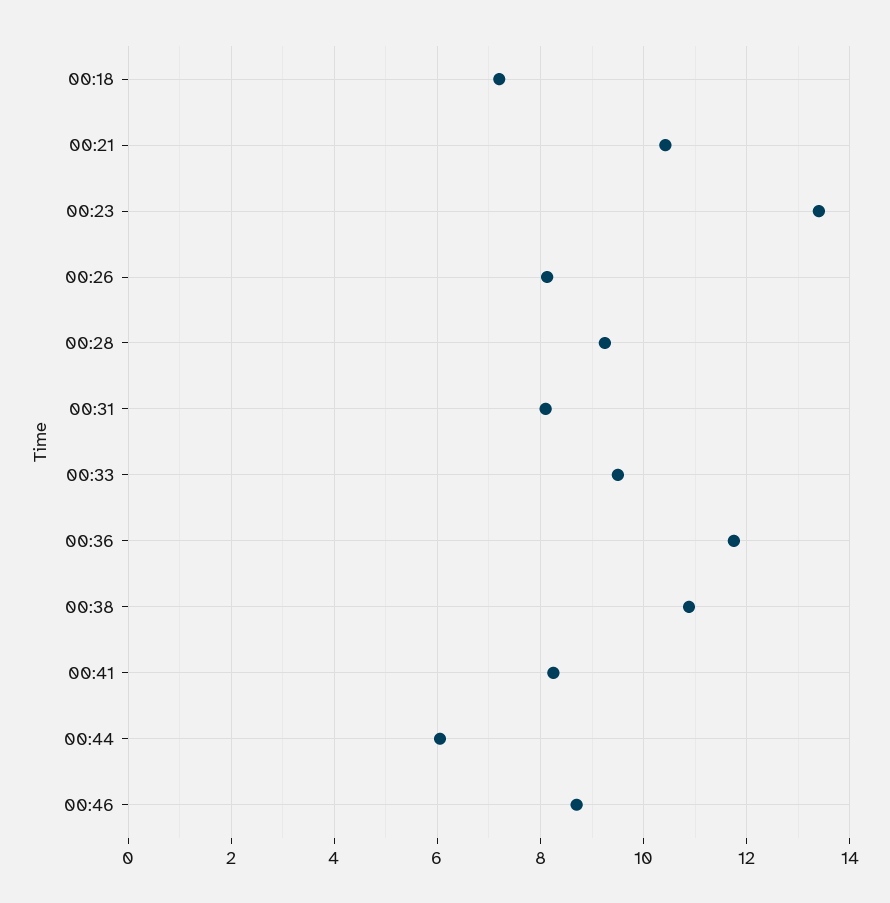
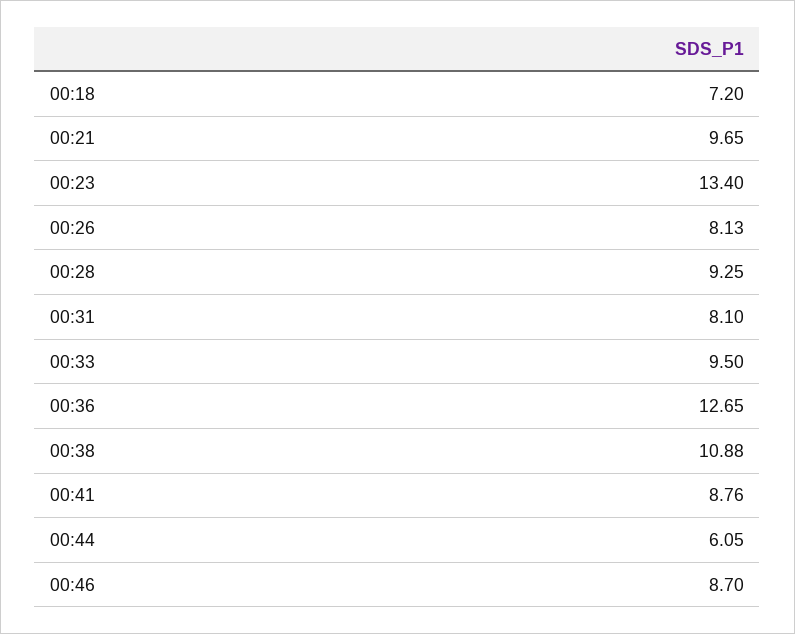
00:21: 10.4 -> 9.65
00:36: 11.8 -> 12.65
00:41: 8.2 -> 8.76

